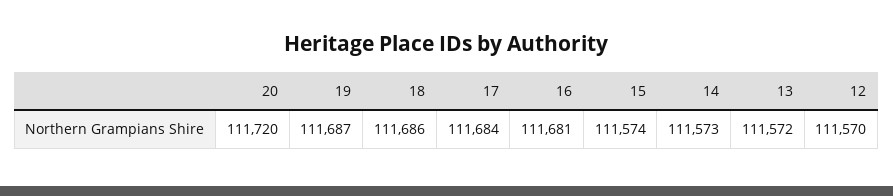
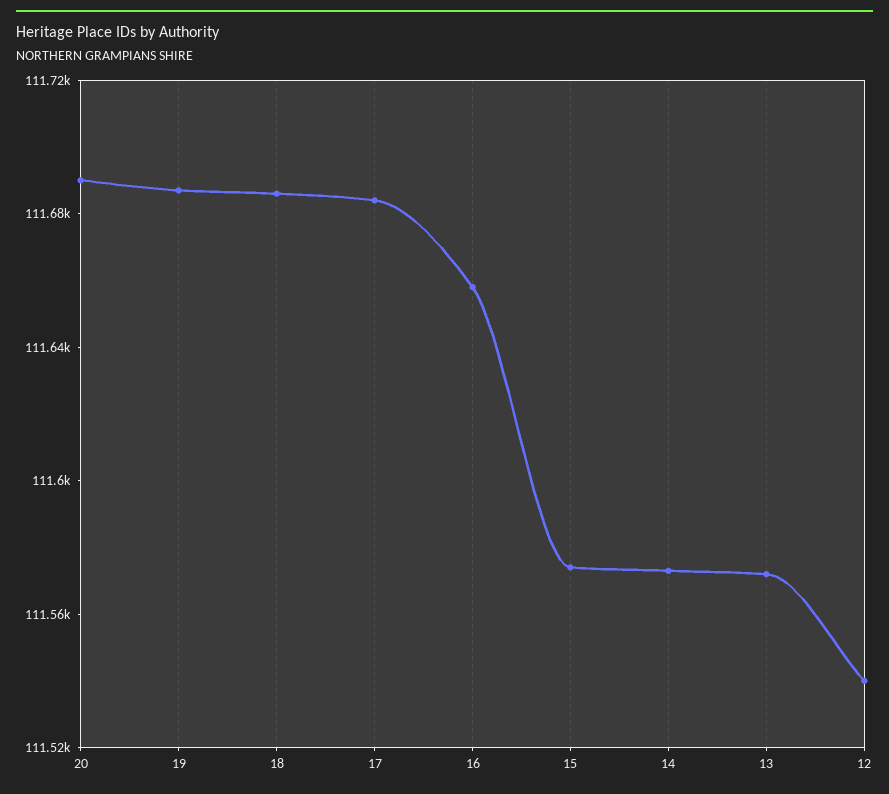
20: 111720 -> 111690
16: 111681 -> 111660
12: 111570 -> 111540

